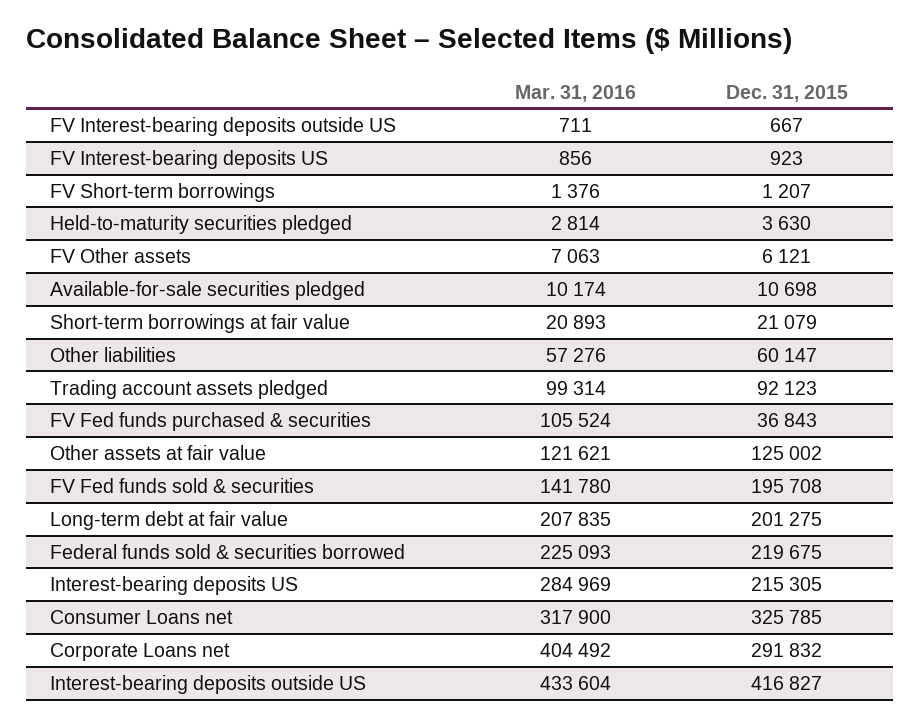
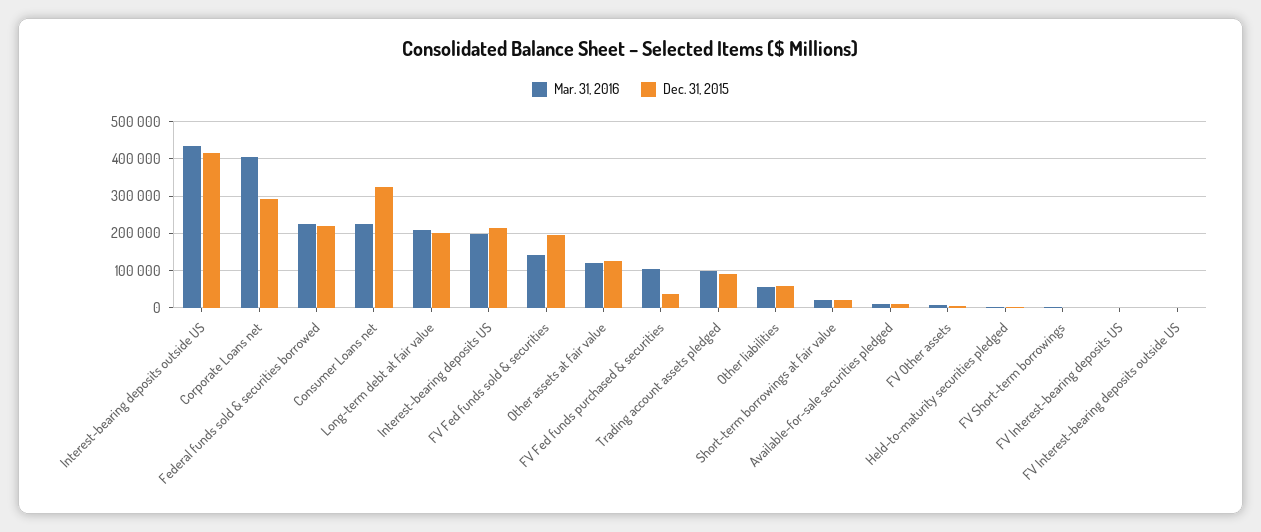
Mar. 31, 2016, Interest-bearing deposits US: 284969 -> 200000
Mar. 31, 2016, Consumer Loans net: 317900 -> 220000

